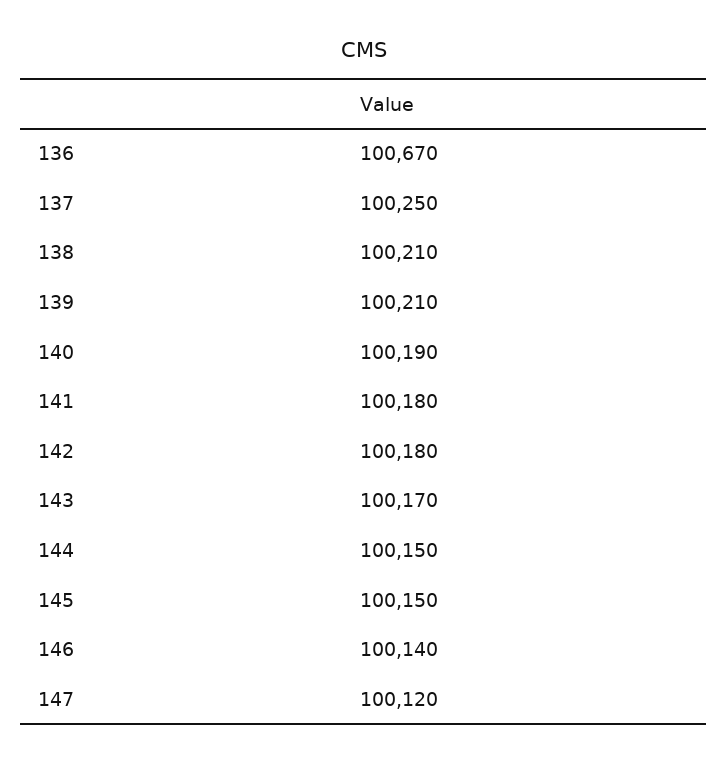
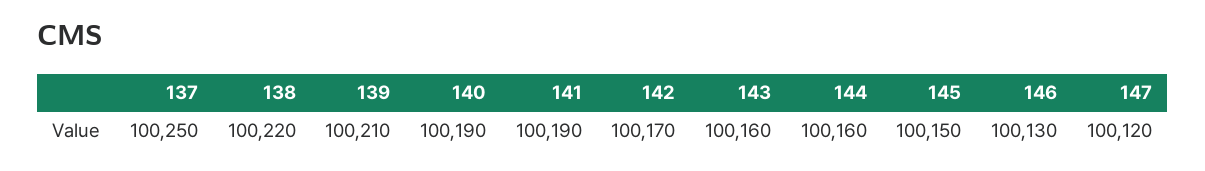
136: 100670 -> none
138: 100210 -> 100220
141: 100180 -> 100190
142: 100180 -> 100170
143: 100170 -> 100160
144: 100150 -> 100160
146: 100140 -> 100130

